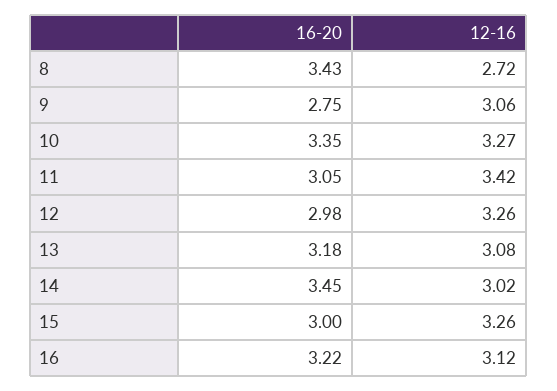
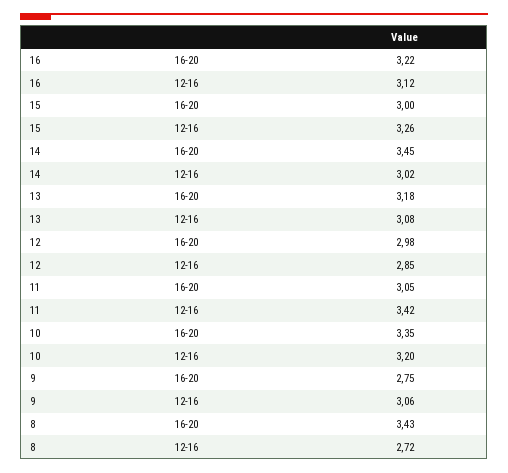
12-16, 10: 3.27 -> 3.2
12-16, 12: 3.26 -> 2.85

